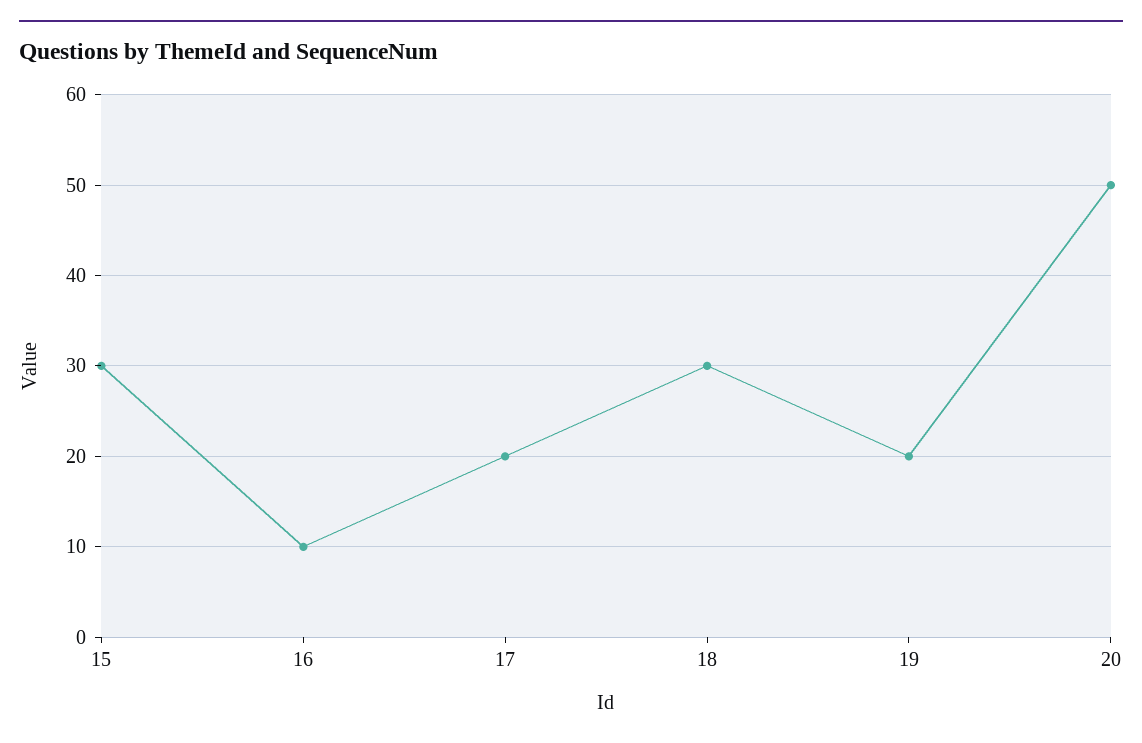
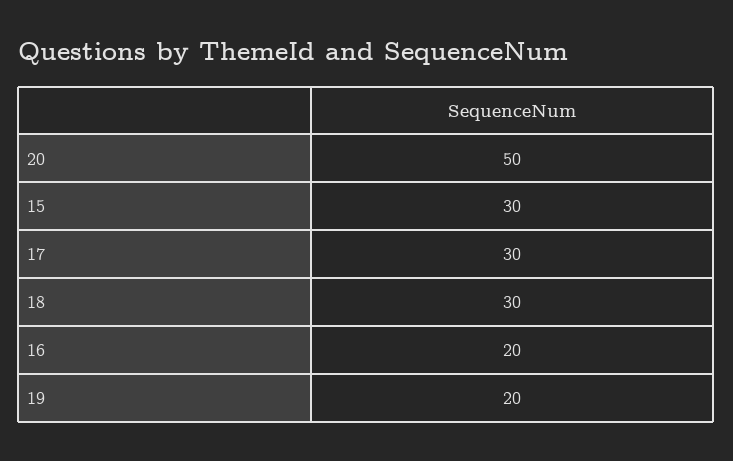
16: 10 -> 20
17: 20 -> 30

